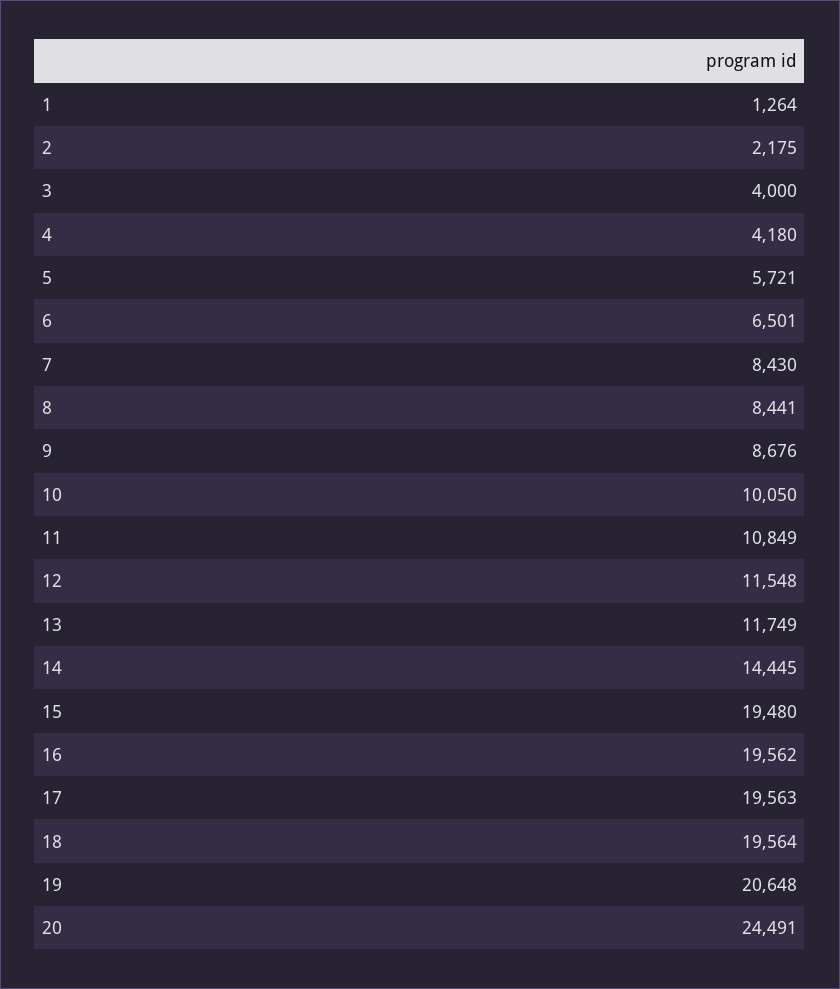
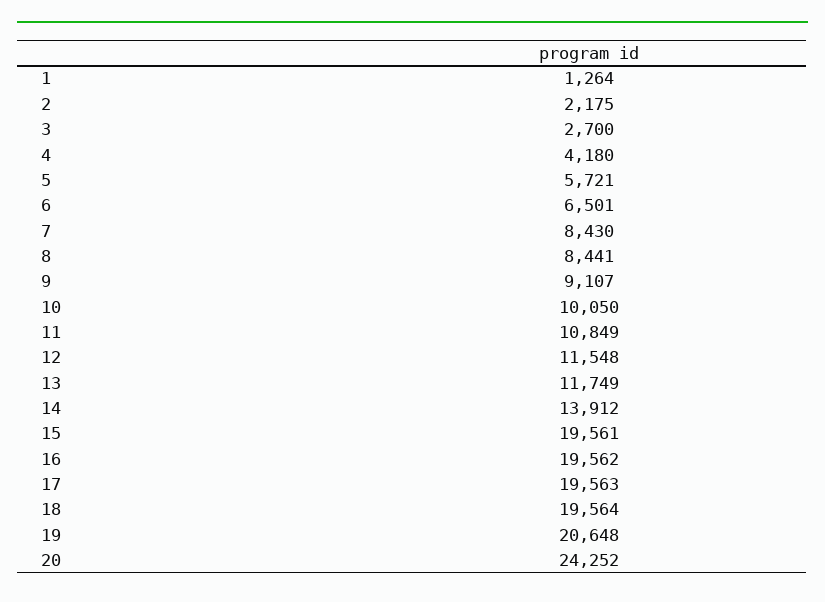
3: 4000 -> 2700
9: 8676 -> 9107
14: 14445 -> 13912
15: 19480 -> 19561
20: 24491 -> 24252

